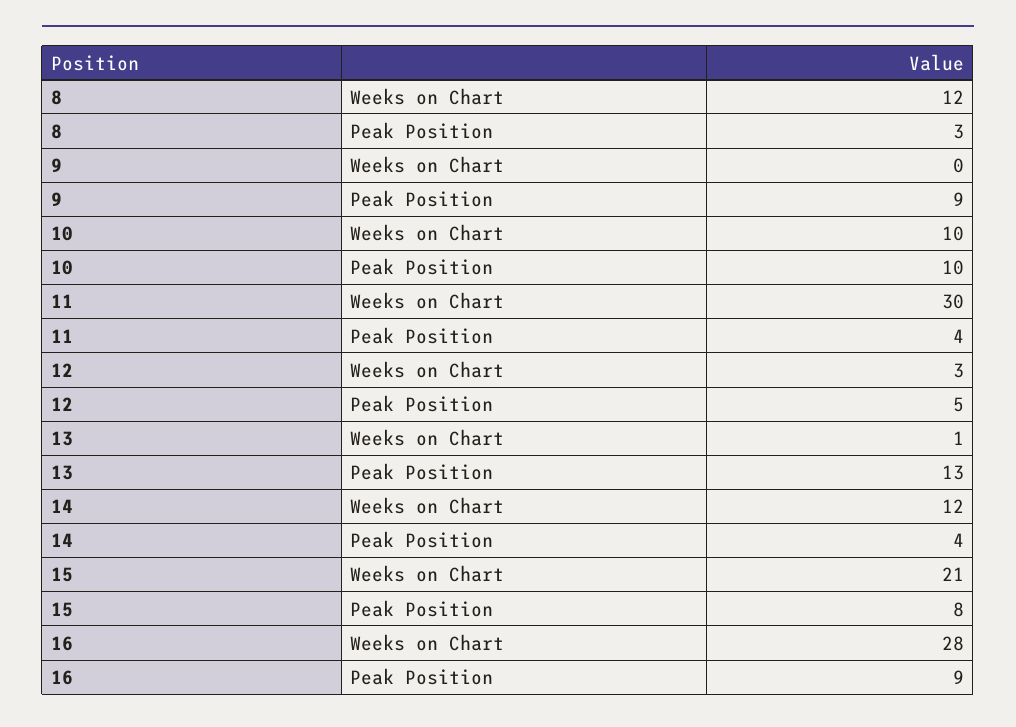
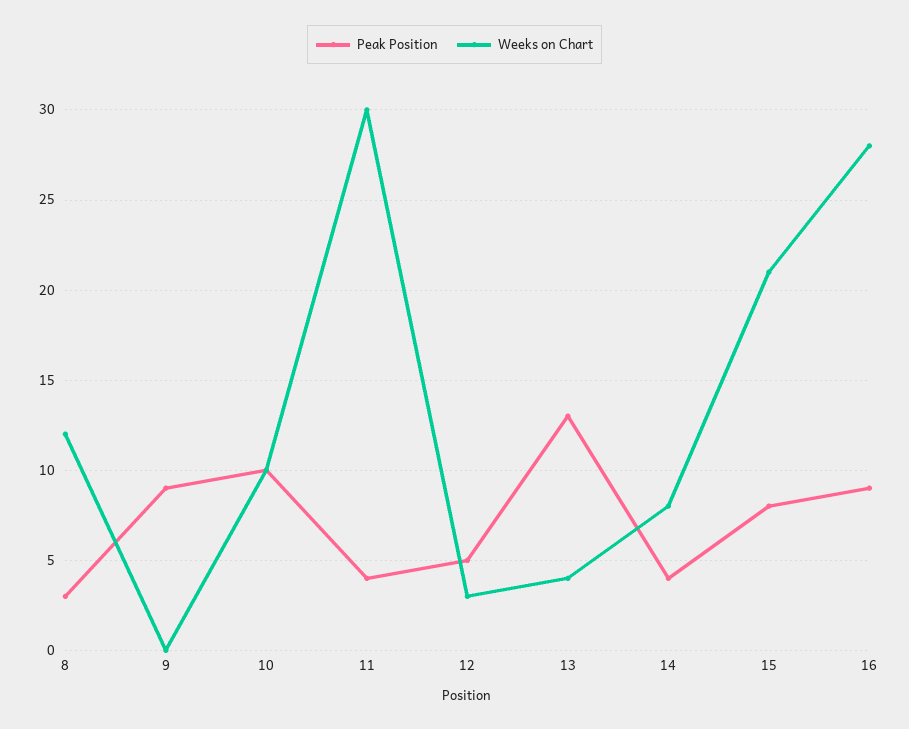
Weeks on Chart, 13: 1 -> 4
Weeks on Chart, 14: 12 -> 8

